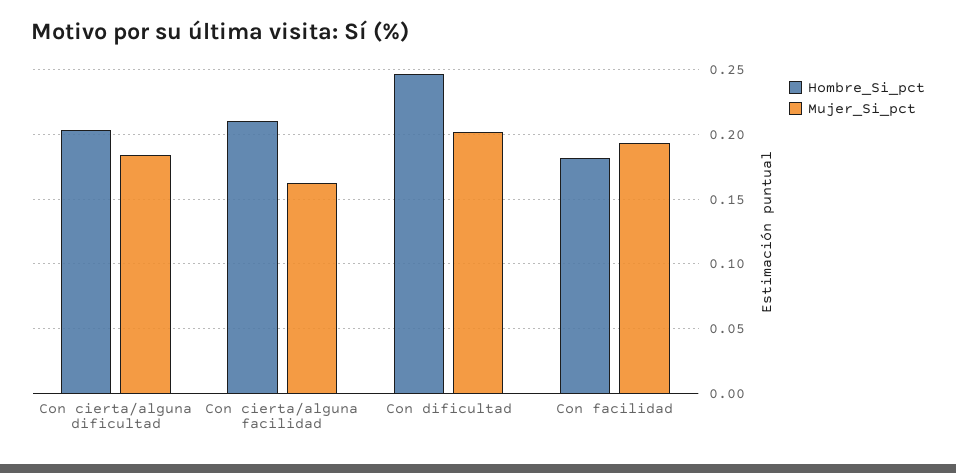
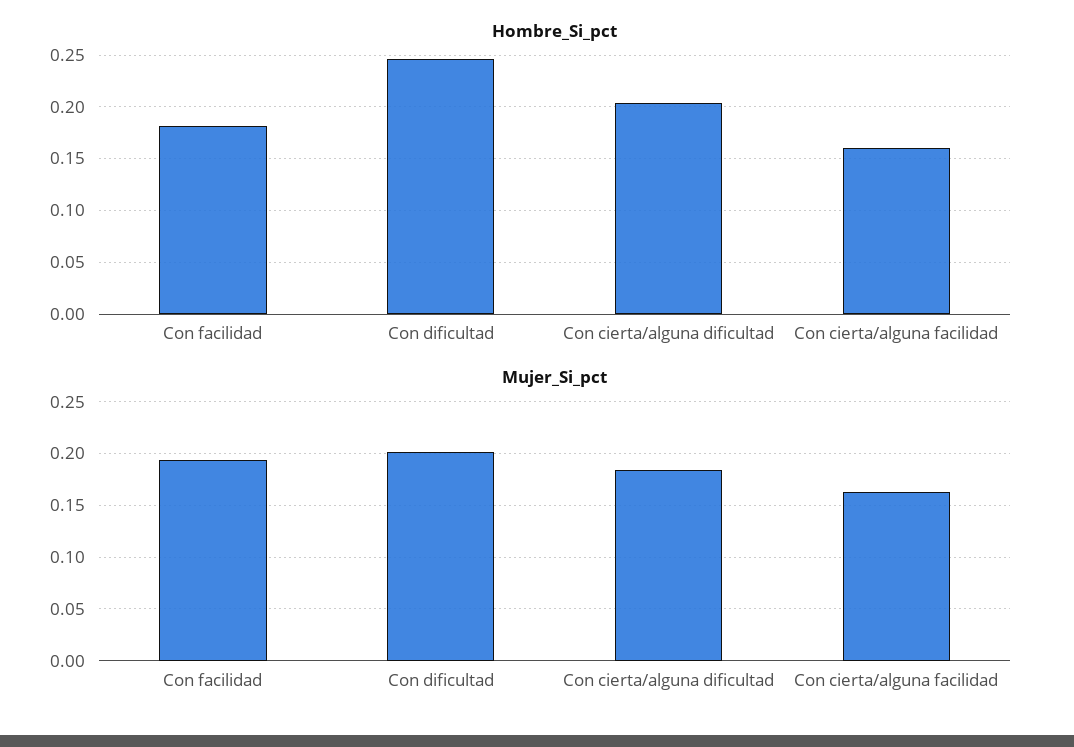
Hombre_Si_pct, Con cierta/alguna facilidad: 0.21 -> 0.16

